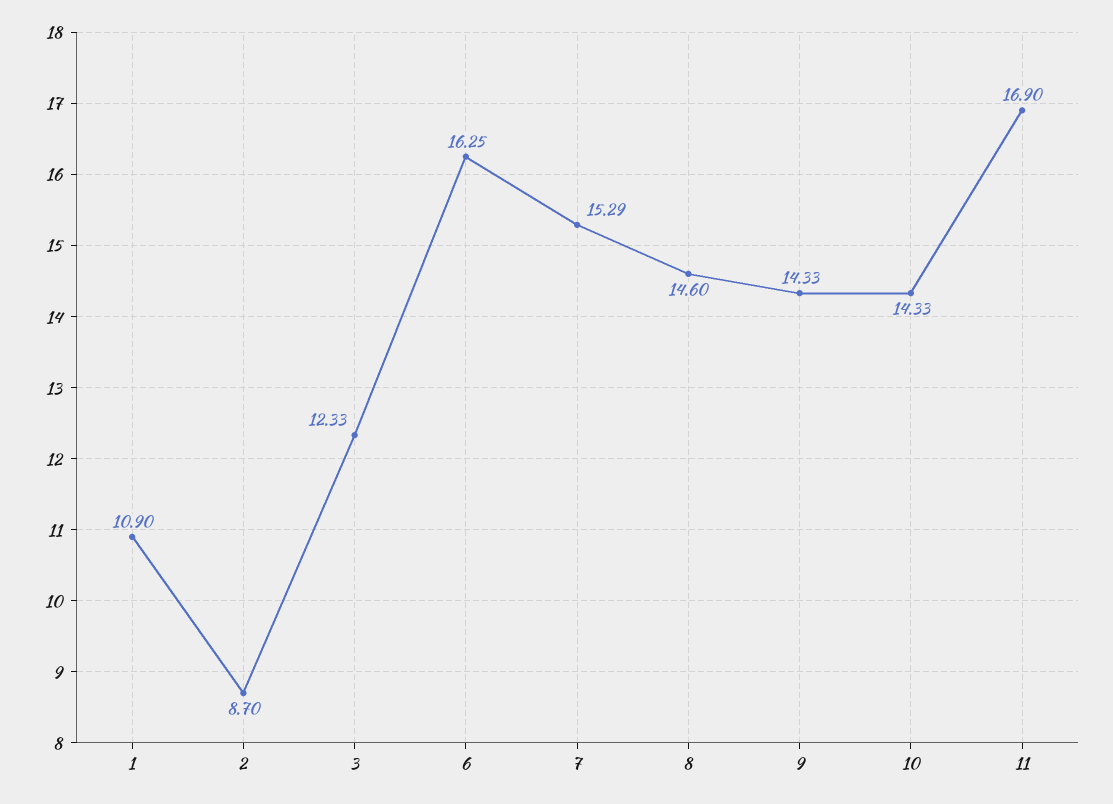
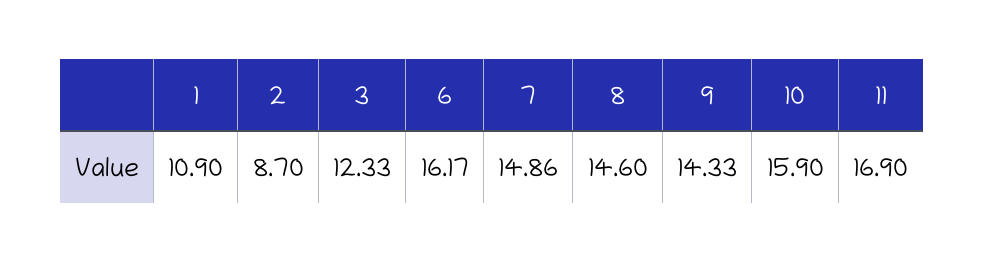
6: 16.25 -> 16.17
7: 15.29 -> 14.86
10: 14.33 -> 15.9

